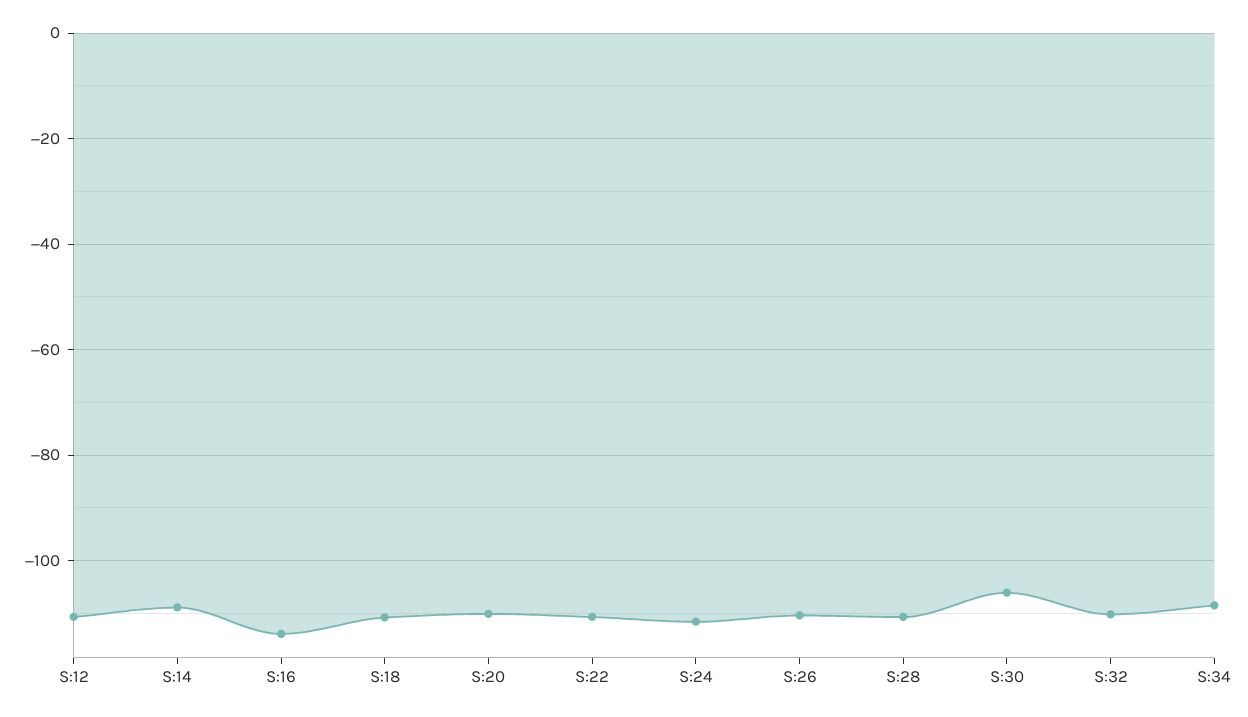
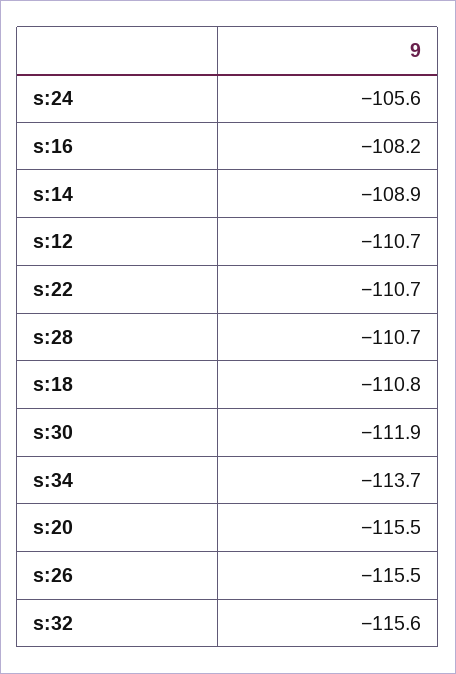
S:16: -114 -> -108.2
S:20: -110 -> -115.5
S:24: -112 -> -105.6
S:26: -110 -> -115.5
S:30: -106 -> -111.9
S:32: -110 -> -115.6
S:34: -108 -> -113.7

